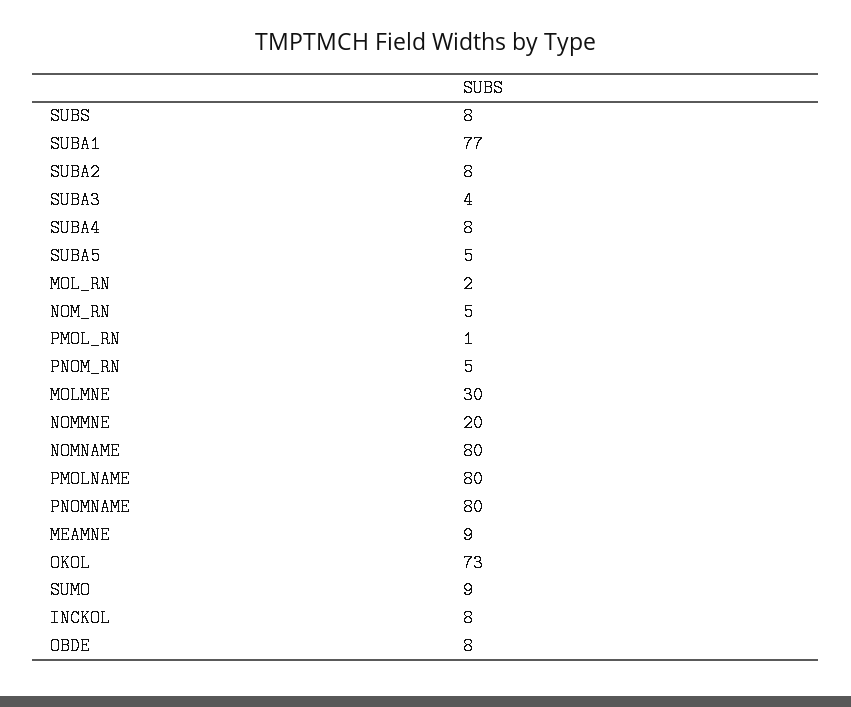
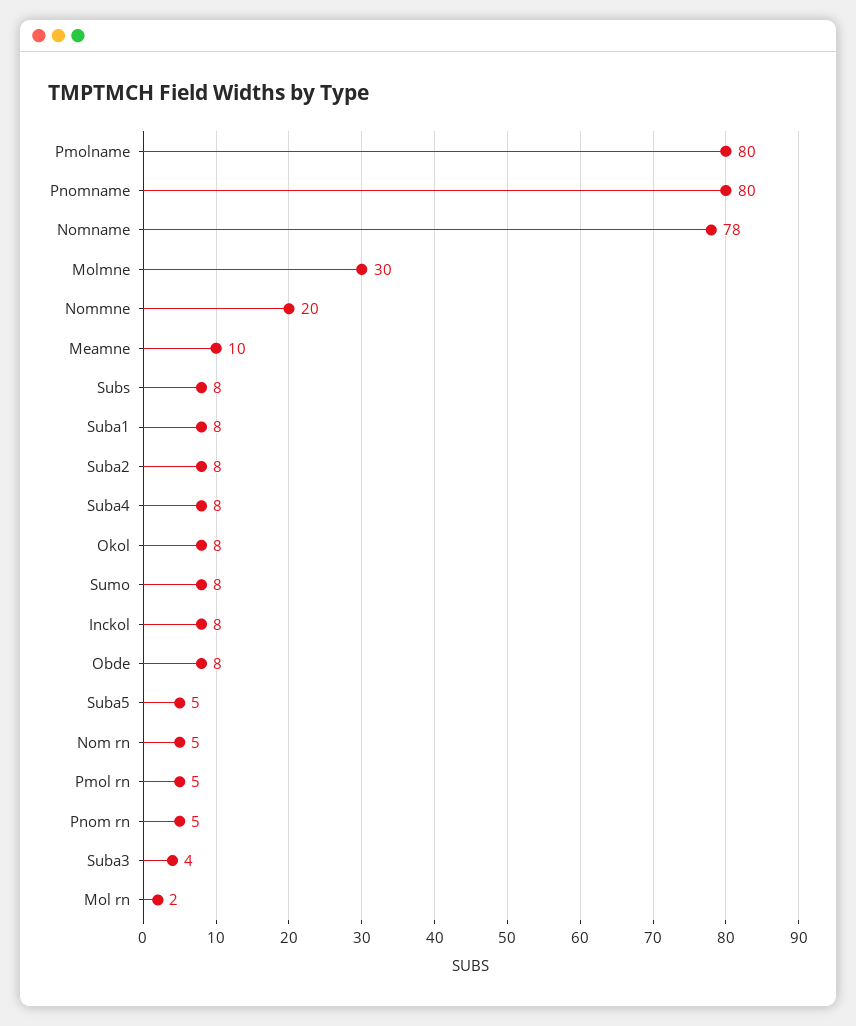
SUBA1: 77 -> 8
PMOL_RN: 1 -> 5
NOMNAME: 80 -> 78
MEAMNE: 9 -> 10
OKOL: 73 -> 8
SUMO: 9 -> 8

